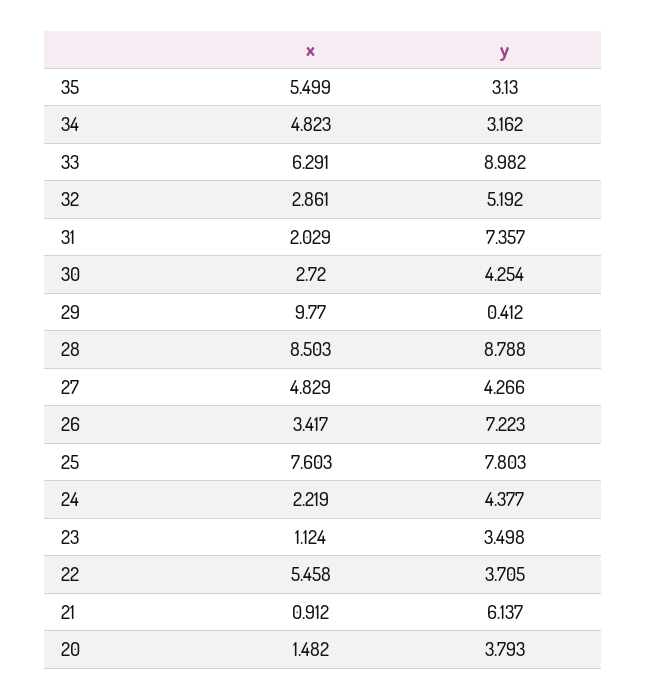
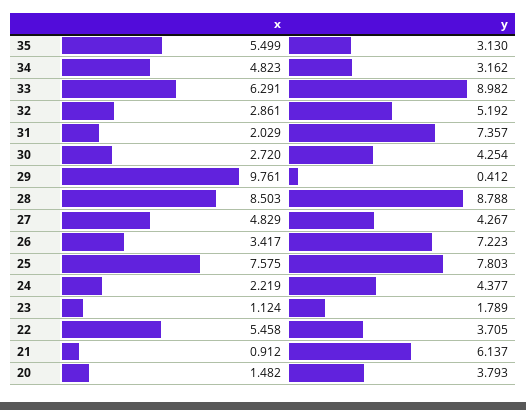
x, 29: 9.77 -> 9.761
y, 27: 4.266 -> 4.267
x, 25: 7.603 -> 7.575
y, 23: 3.498 -> 1.789

